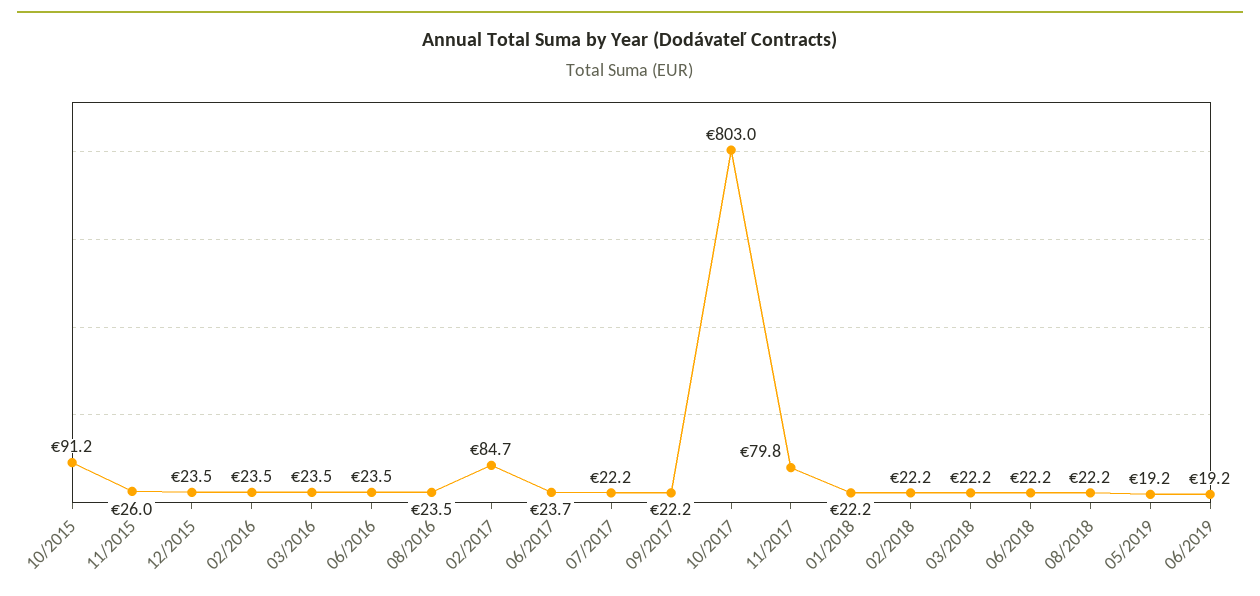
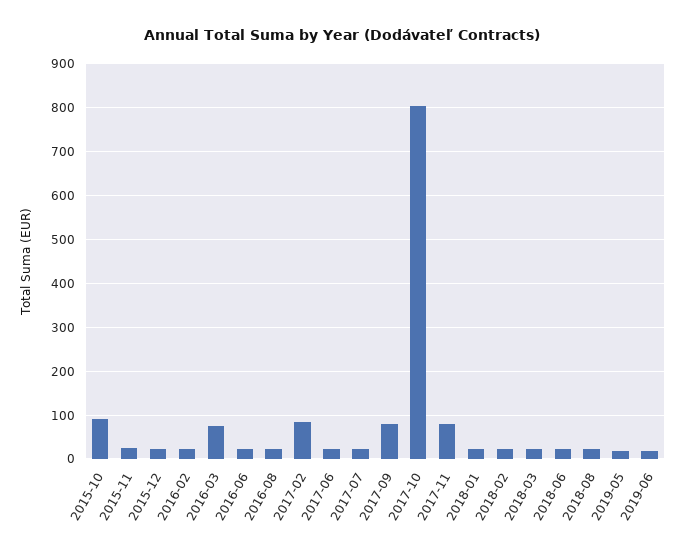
03/2016: 23.5 -> 80
09/2017: 22.2 -> 80

